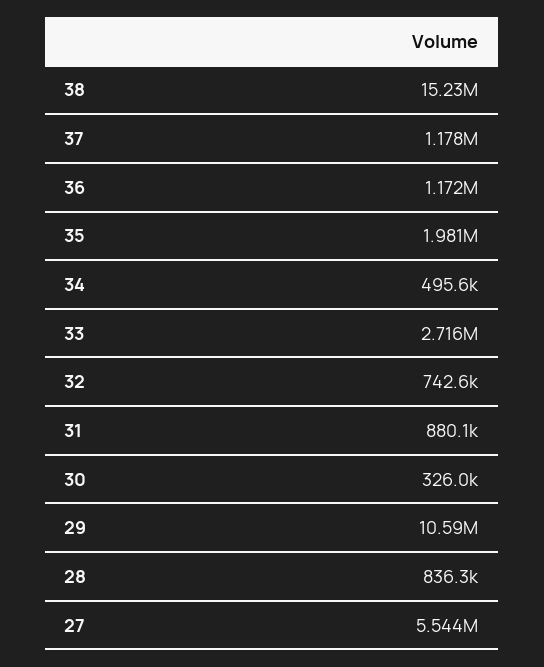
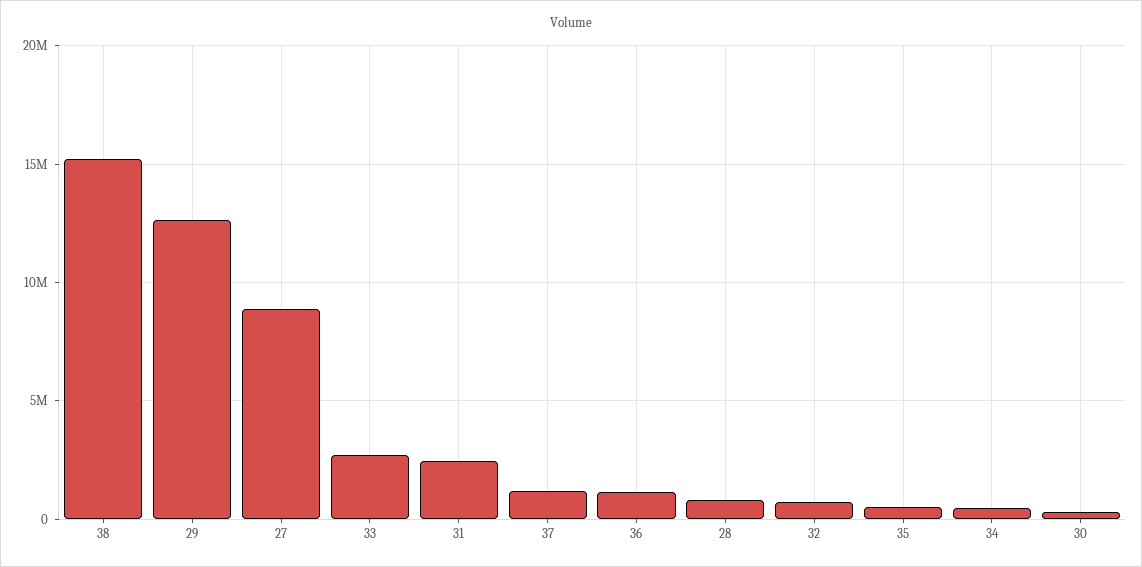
35: 1981000 -> 500000
31: 880100 -> 2500000
29: 10590000 -> 12500000
27: 5544000 -> 9000000

